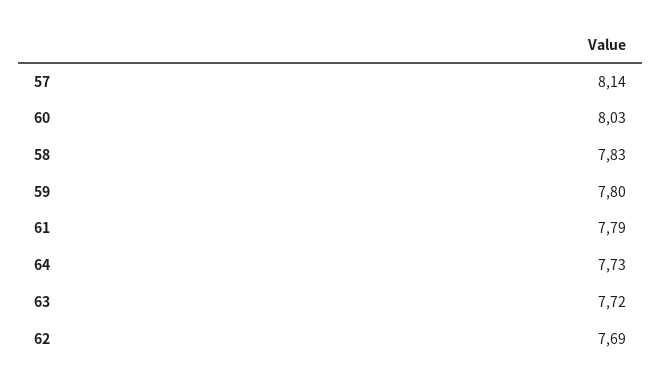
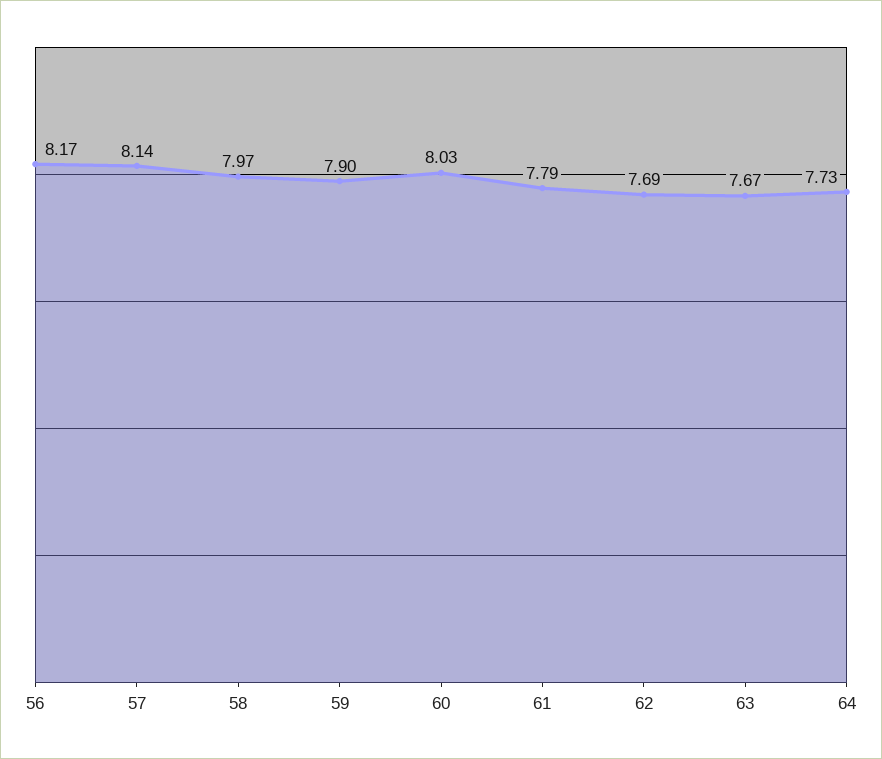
58: 7.83 -> 7.97
59: 7.8 -> 7.9
63: 7.72 -> 7.67
56: none -> 8.17

